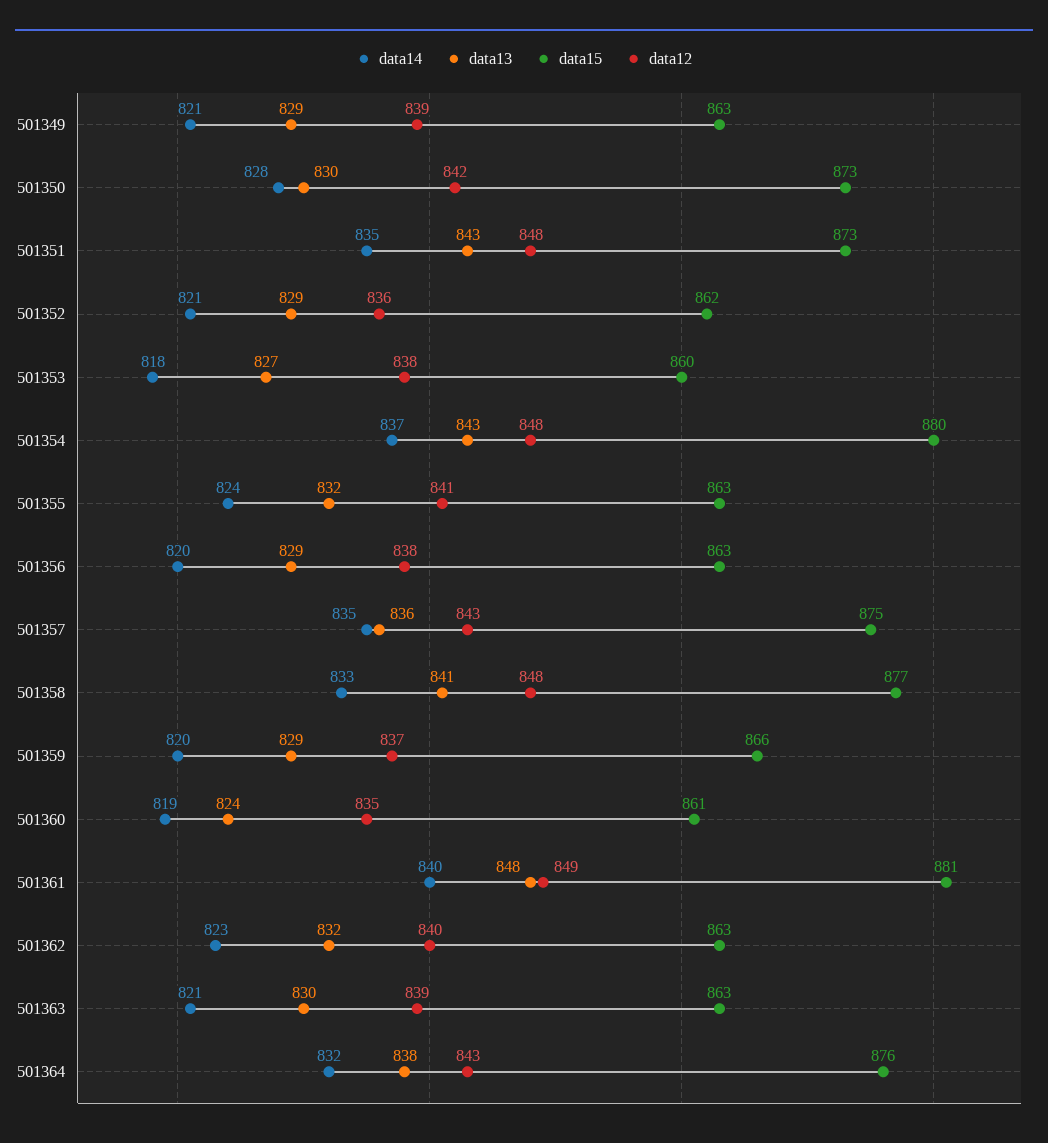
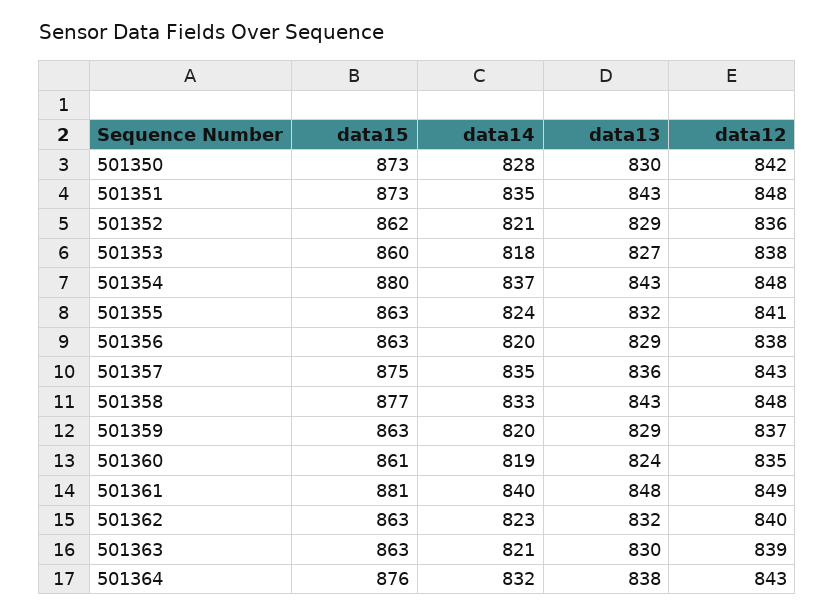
data14, 501349: 821 -> none
data13, 501349: 829 -> none
data15, 501349: 863 -> none
data12, 501349: 839 -> none
data13, 501358: 841 -> 843
data15, 501359: 866 -> 863

